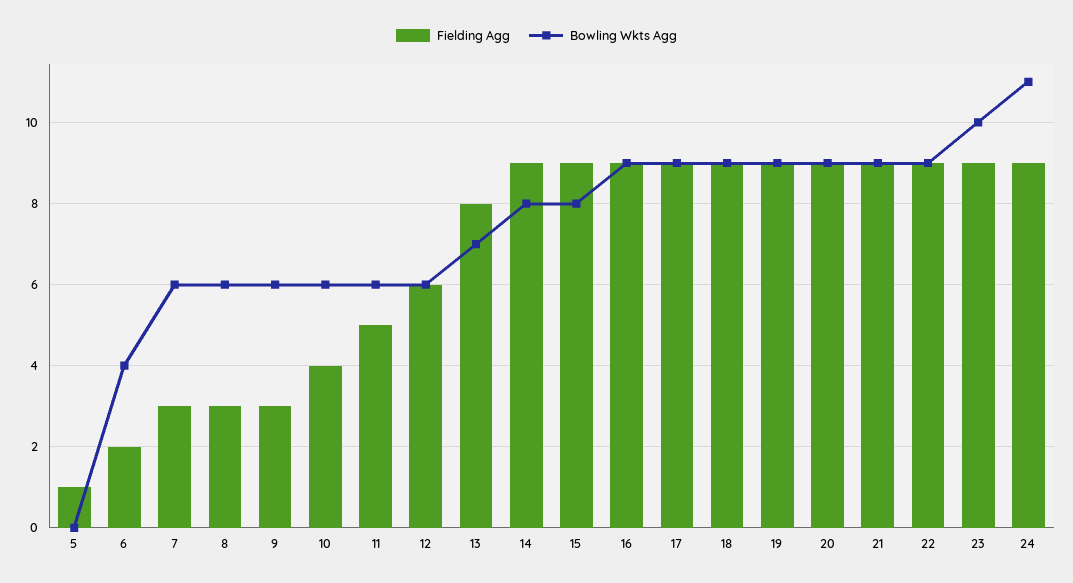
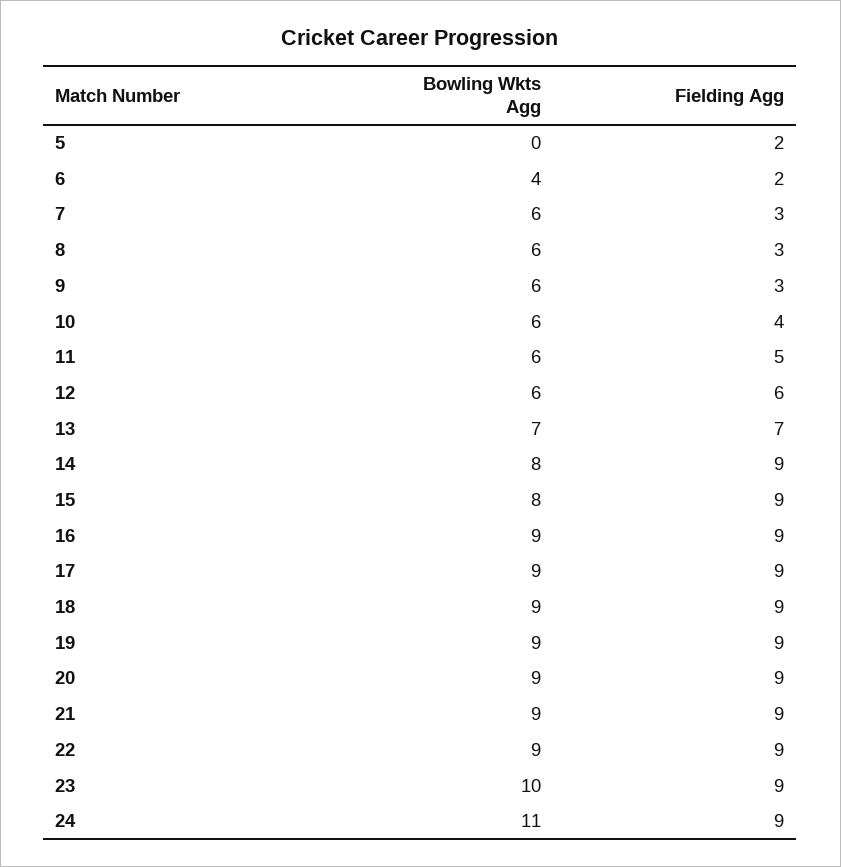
Fielding Agg, 5: 1 -> 2
Fielding Agg, 13: 8 -> 7

